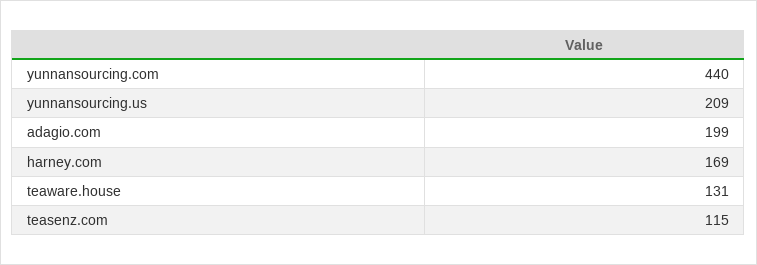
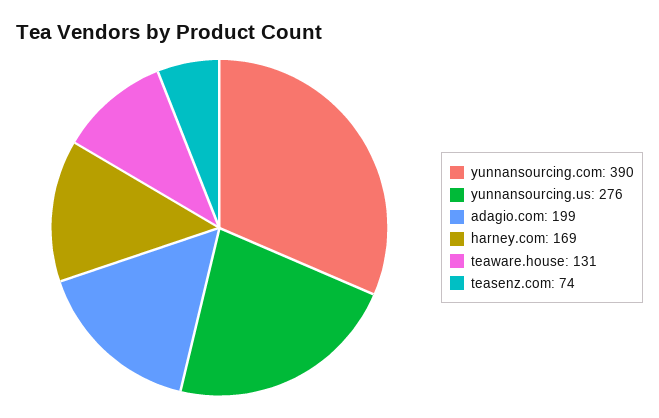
yunnansourcing.com: 440 -> 390
yunnansourcing.us: 209 -> 276
teasenz.com: 115 -> 74

